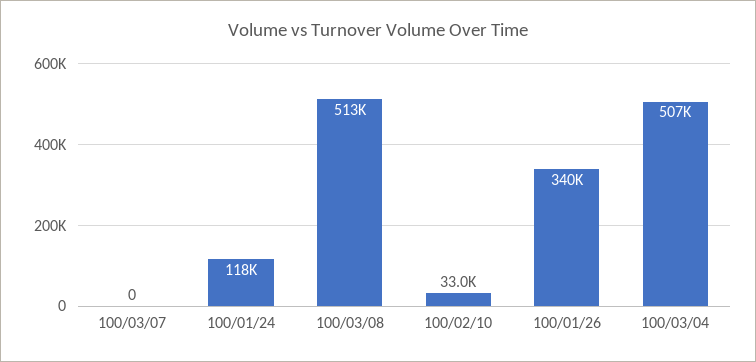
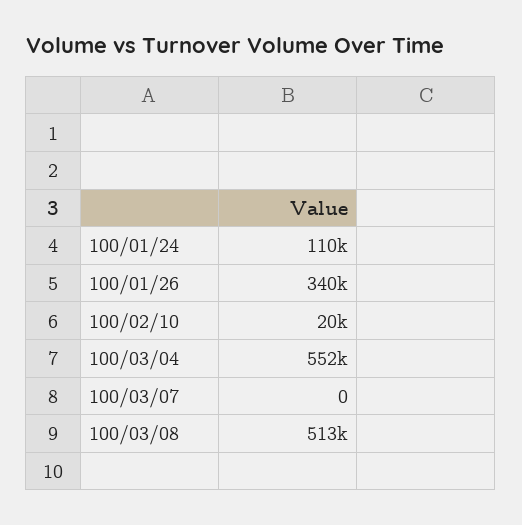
100/01/24: 118000 -> 110000
100/02/10: 33000 -> 20000
100/03/04: 507000 -> 552000

